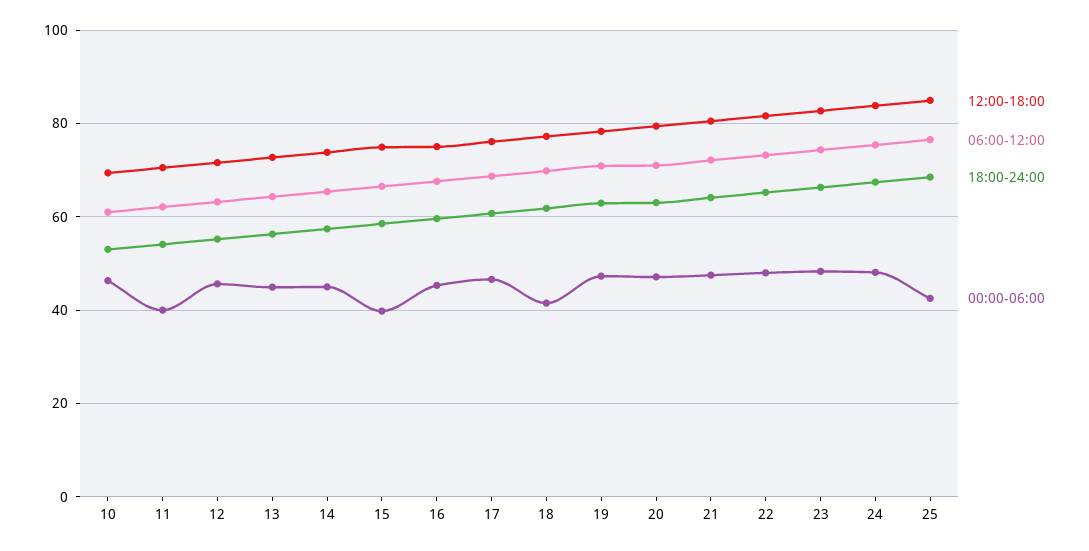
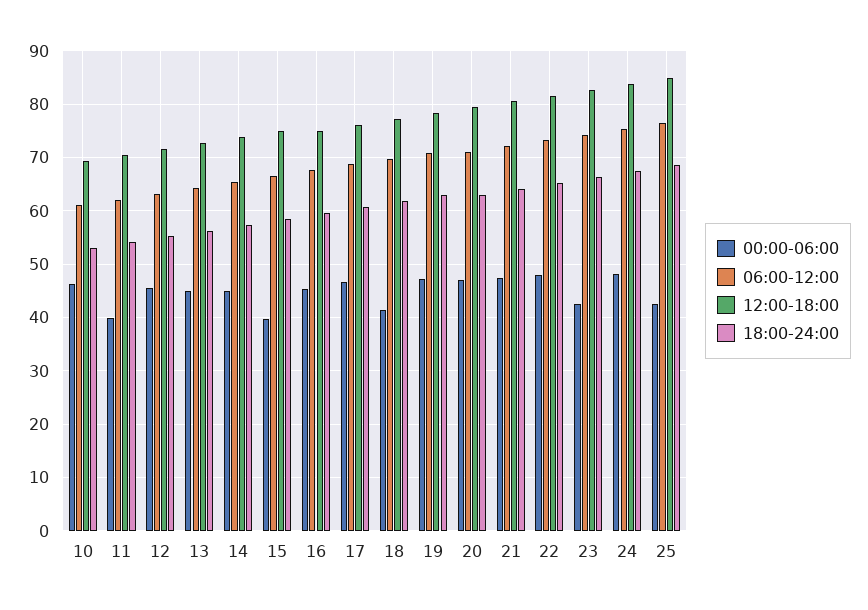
00:00-06:00, 23: 48 -> 42

